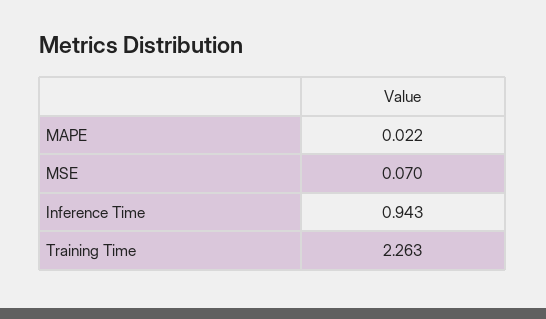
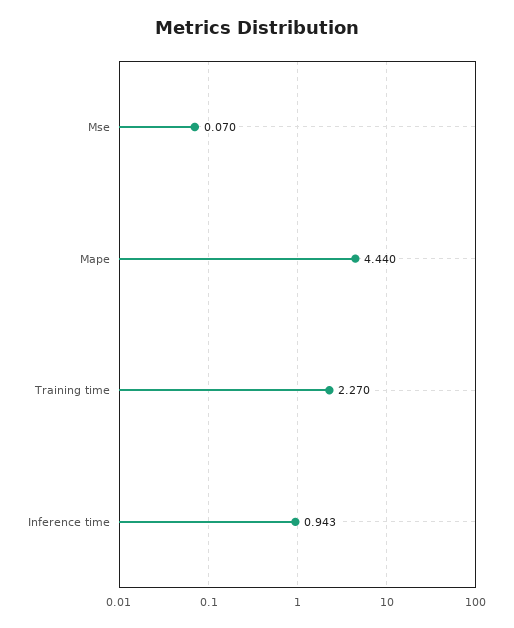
MAPE: 0.022 -> 4.44
Training Time: 2.263 -> 2.27

